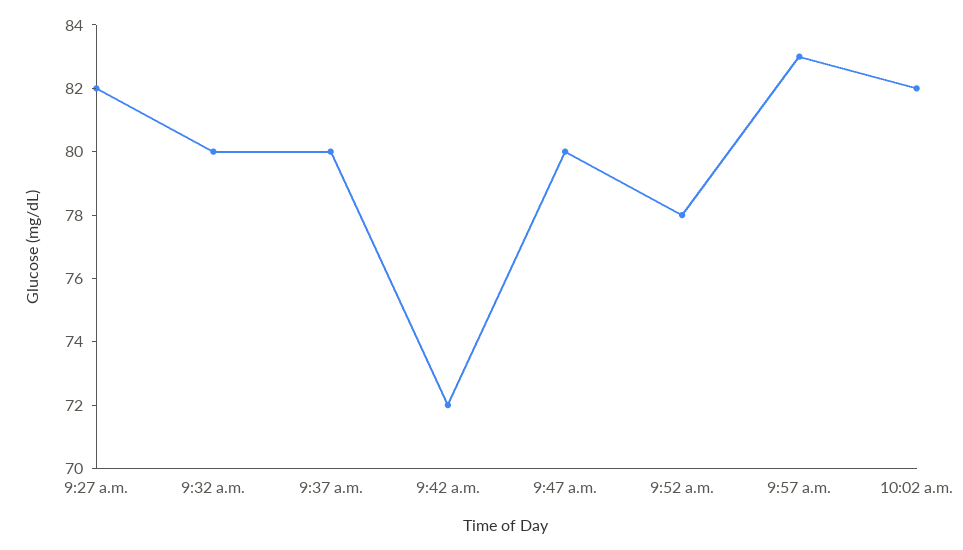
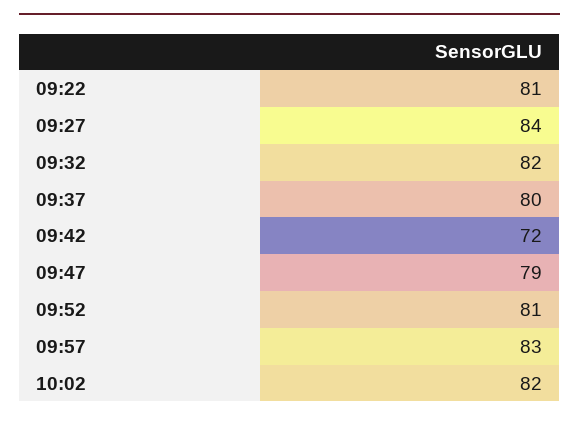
9:27 a.m.: 82 -> 84
9:32 a.m.: 80 -> 82
9:47 a.m.: 80 -> 79
9:52 a.m.: 78 -> 81
09:22: none -> 81

